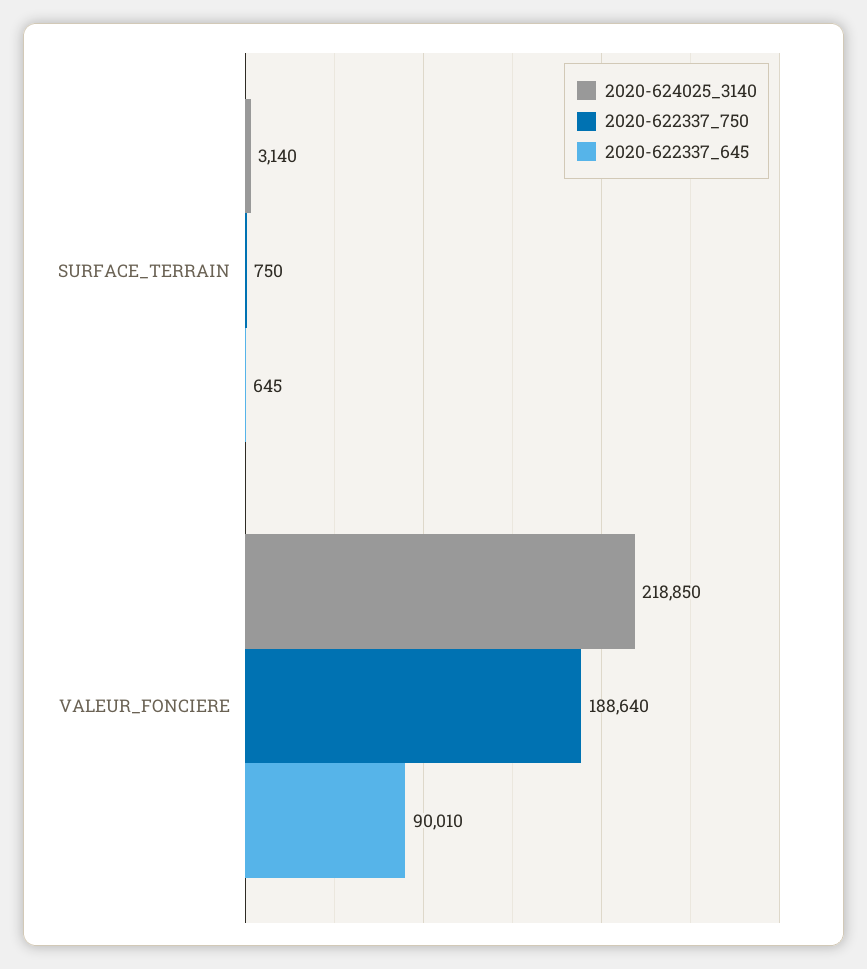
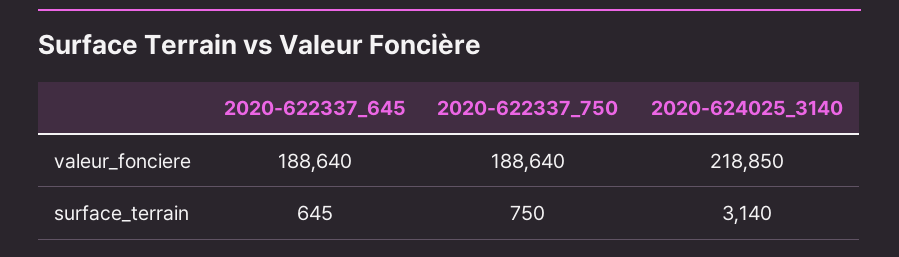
2020-622337_645, VALEUR_FONCIERE: 90010 -> 188640

